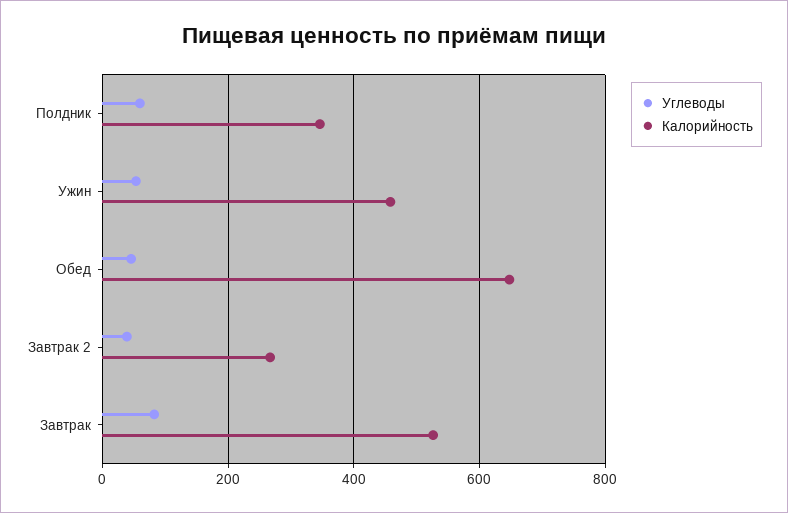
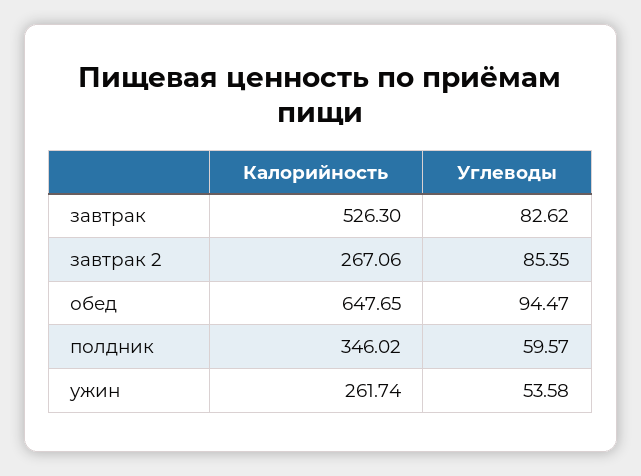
Калорийность, Ужин: 460 -> 261.74
Углеводы, Обед: 40 -> 94.47
Углеводы, Завтрак 2: 40 -> 85.35

